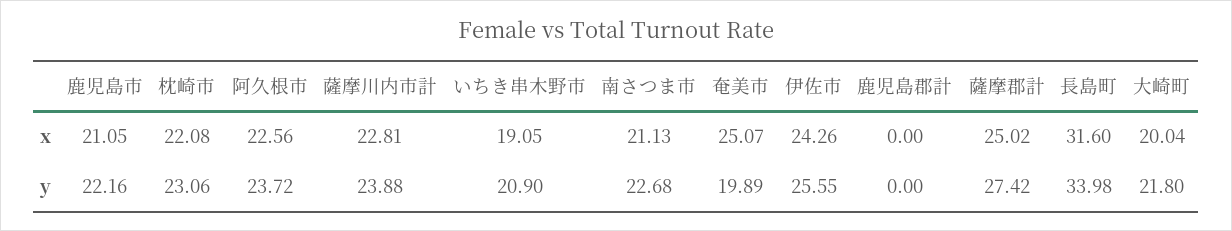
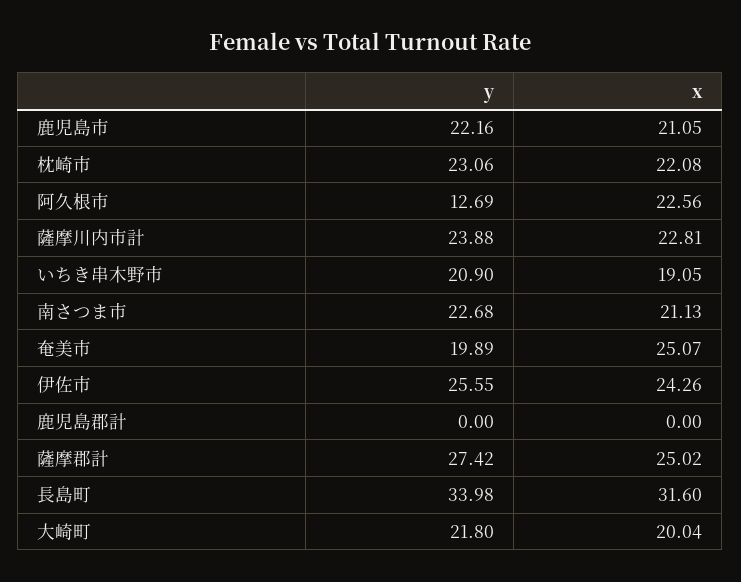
阿久根市, y: 23.72 -> 12.69

